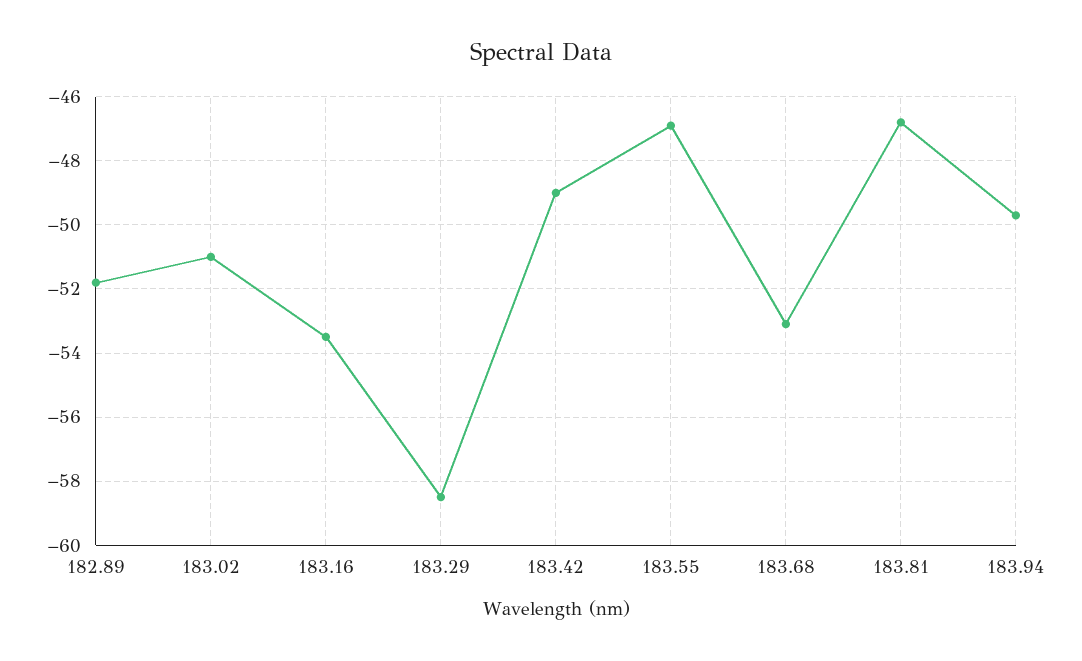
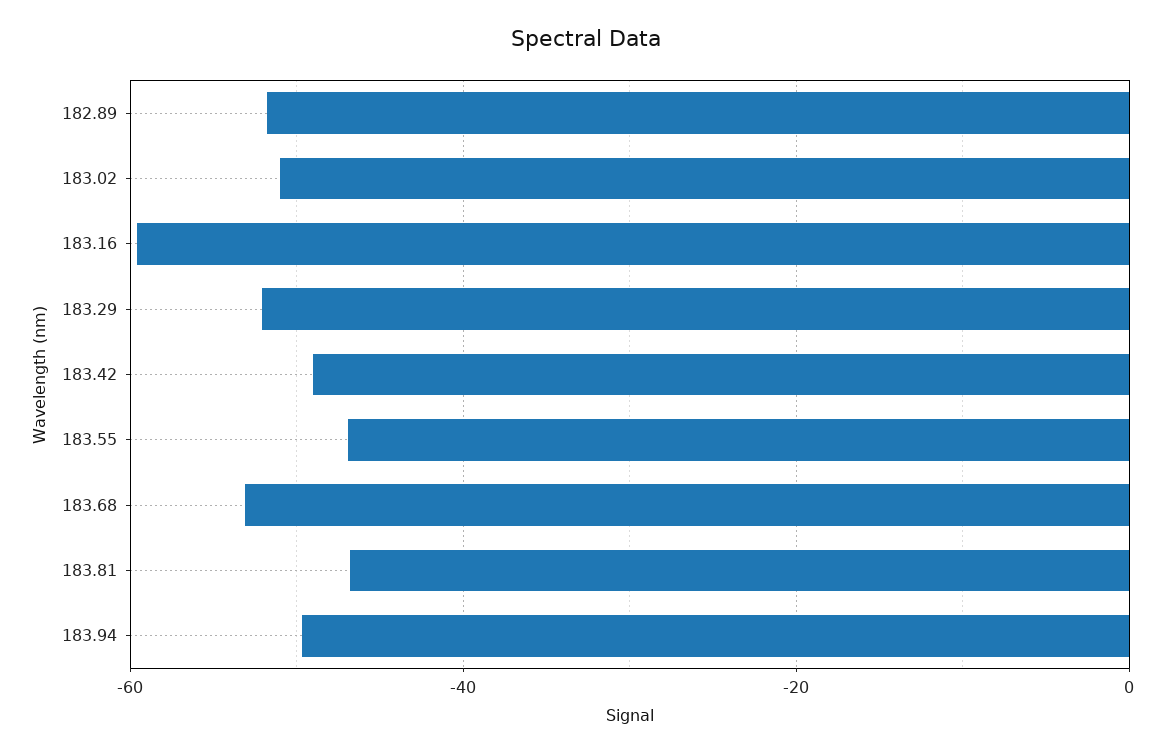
183.16: -53.5 -> -60
183.29: -58.5 -> -52

